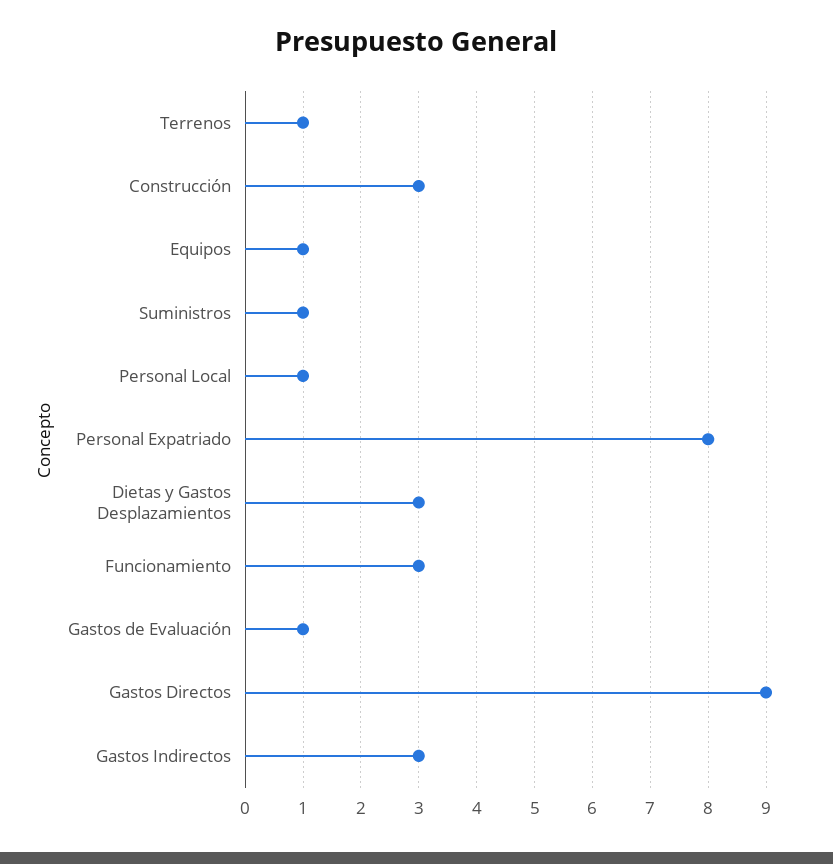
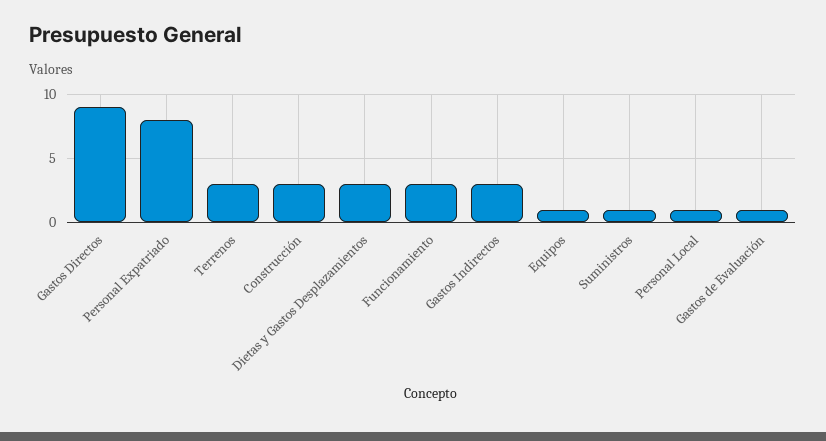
Terrenos: 1 -> 3

